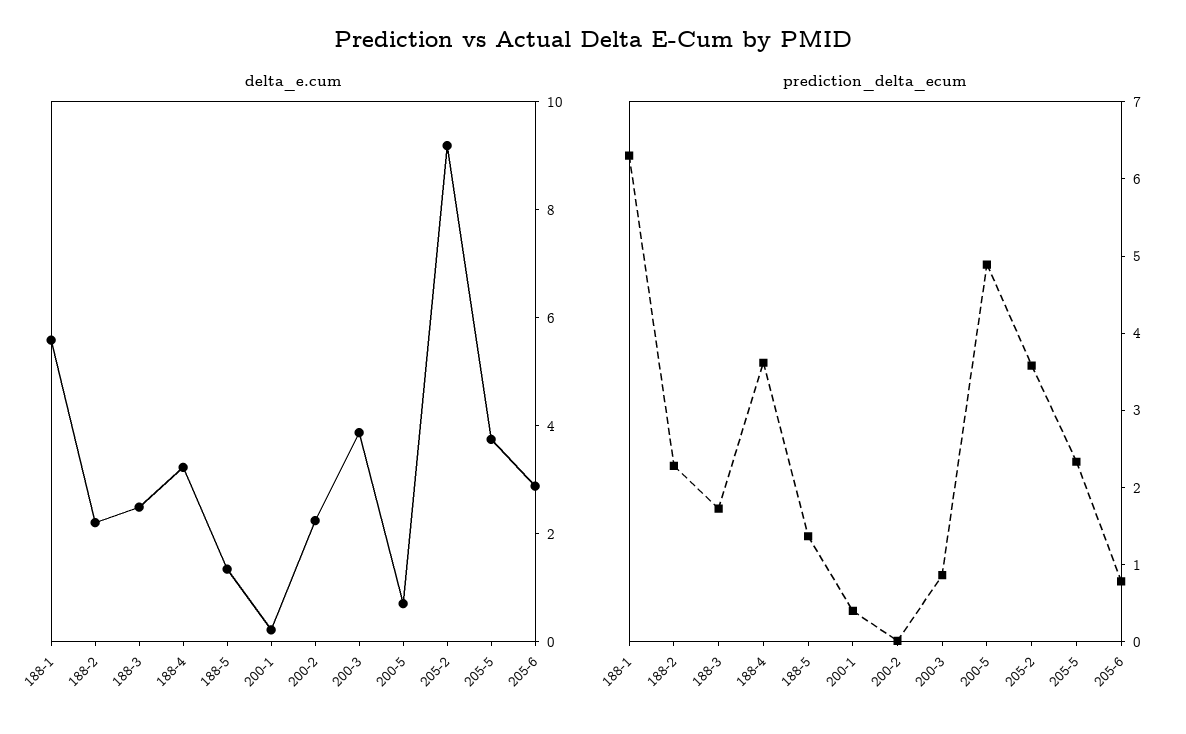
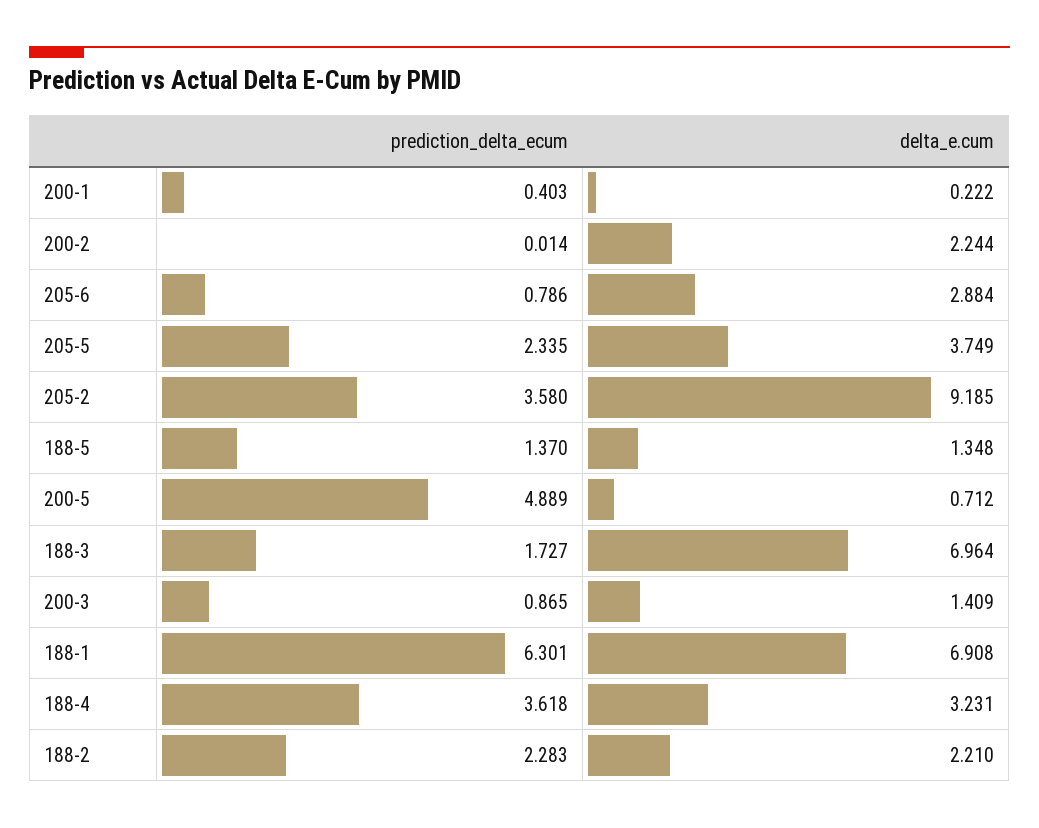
delta_e.cum, 188-1: 5.5 -> 6.908
delta_e.cum, 188-3: 2.5 -> 6.964
delta_e.cum, 200-3: 4 -> 1.409

